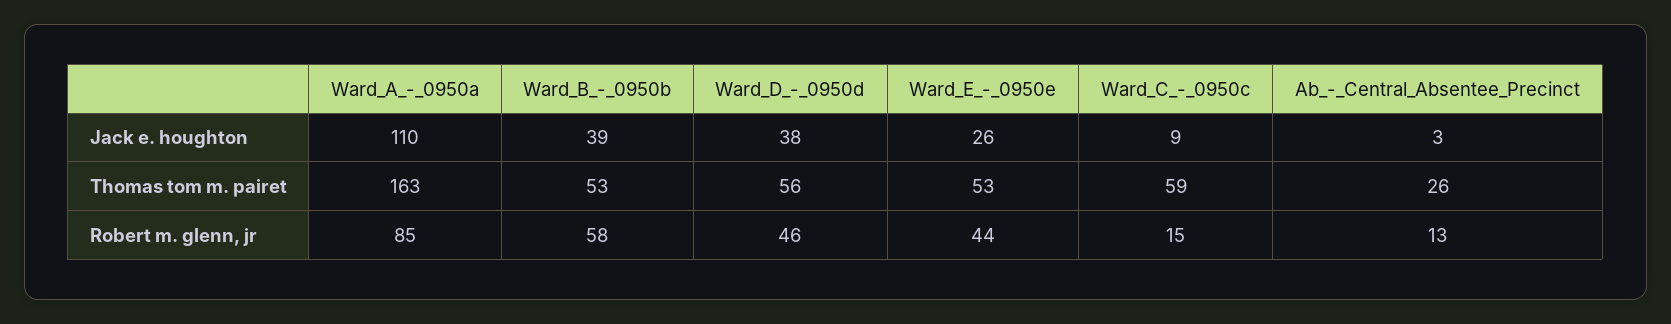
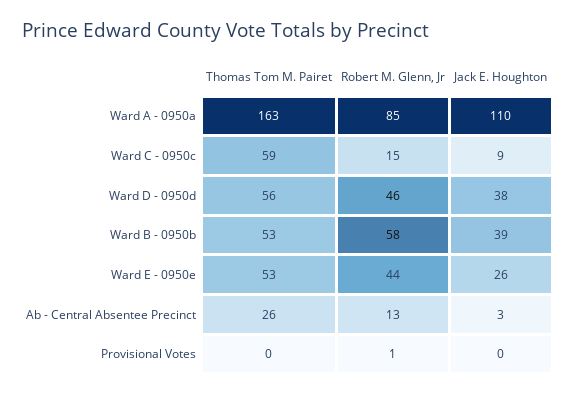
Provisional Votes, Thomas tom m. pairet: none -> 0
Provisional Votes, Robert m. glenn, jr: none -> 1
Provisional Votes, Jack e. houghton: none -> 0

